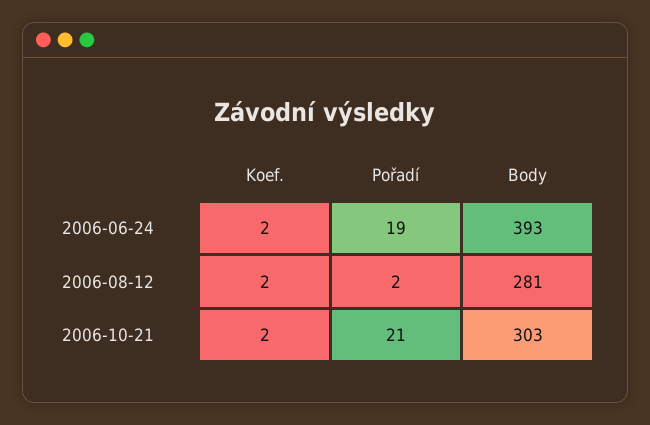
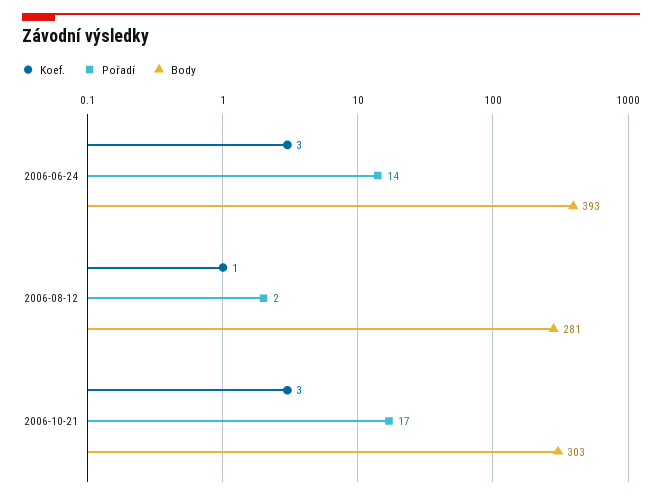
Koef., 2006-06-24: 2 -> 3
Pořadí, 2006-06-24: 19 -> 14
Koef., 2006-08-12: 2 -> 1
Koef., 2006-10-21: 2 -> 3
Pořadí, 2006-10-21: 21 -> 17

